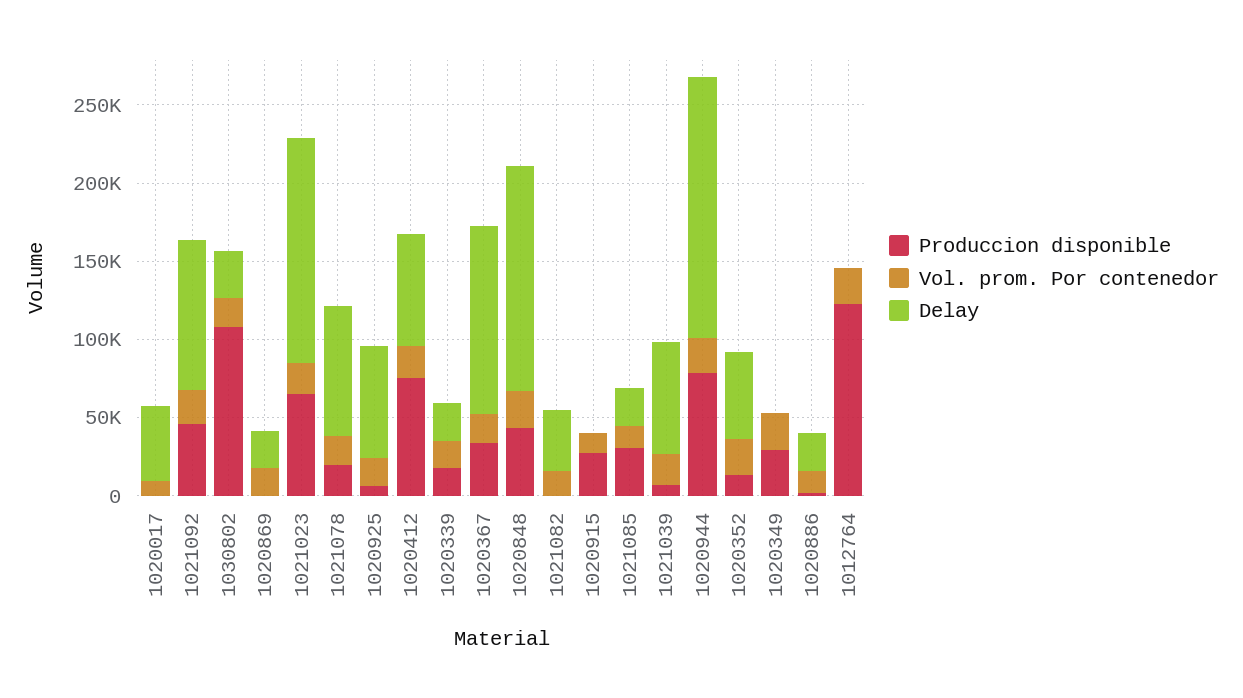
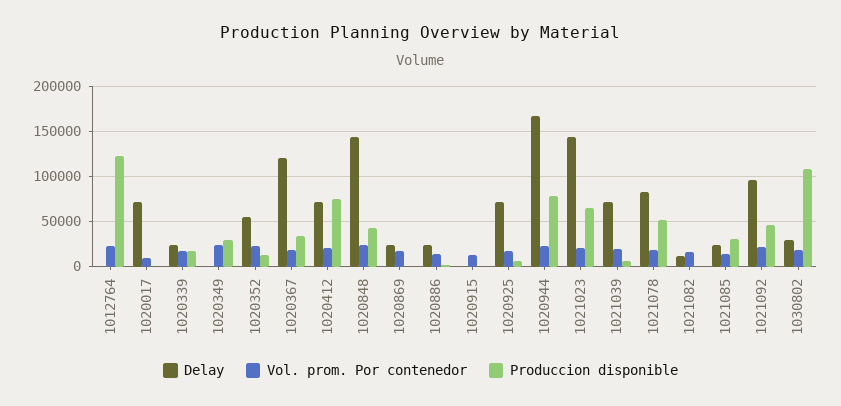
Delay, 1020017: 50000 -> 70000
Produccion disponible, 1021078: 20000 -> 50000
Delay, 1021082: 40000 -> 10000
Produccion disponible, 1020915: 30000 -> 0

